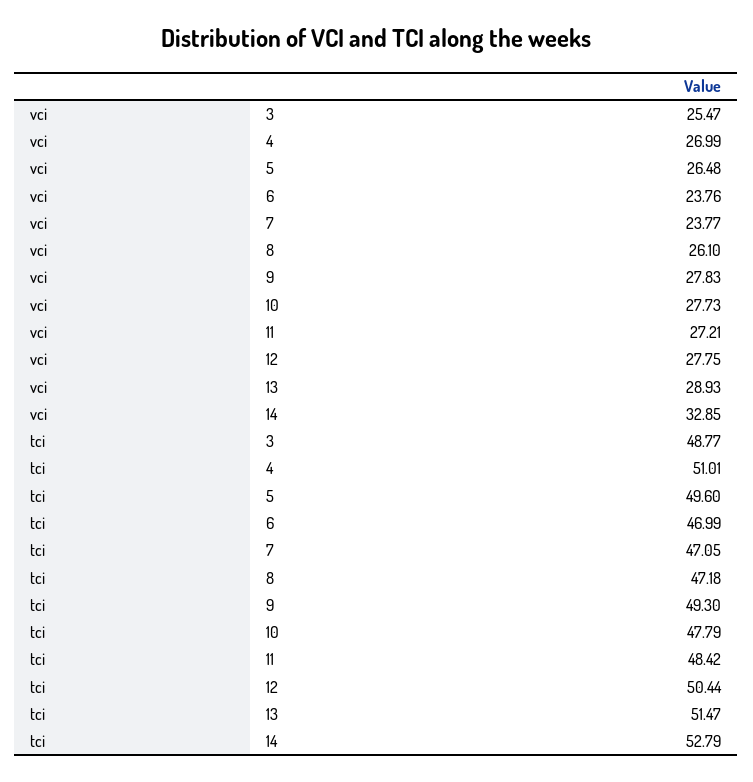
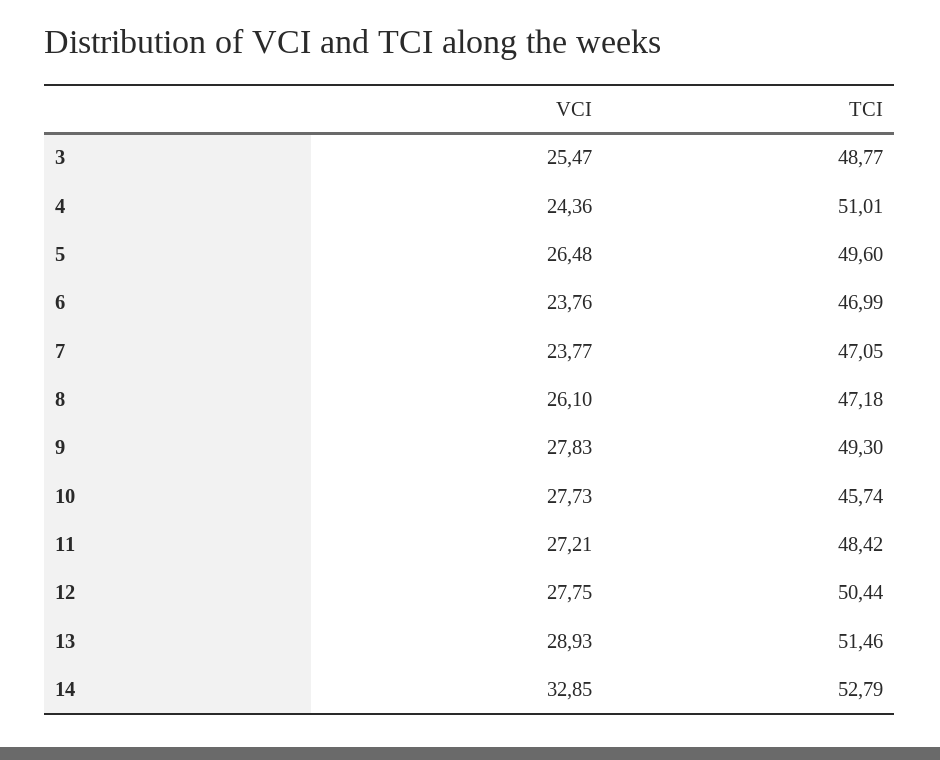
vci, 4: 26.99 -> 24.36
tci, 10: 47.79 -> 45.74
tci, 13: 51.47 -> 51.46

